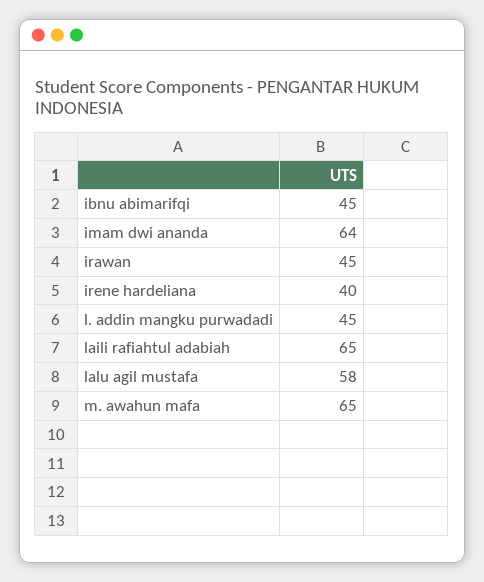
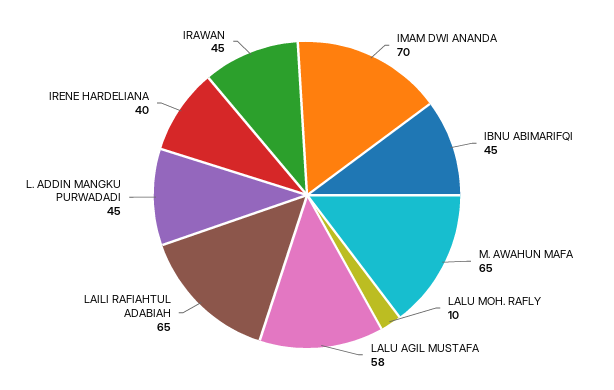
imam dwi ananda: 64 -> 70
LALU MOH. RAFLY: none -> 10

